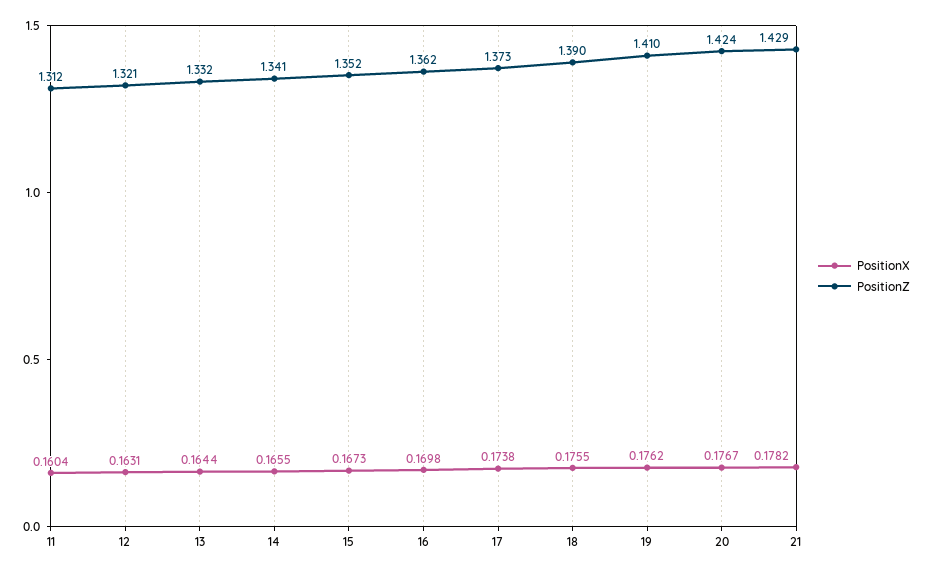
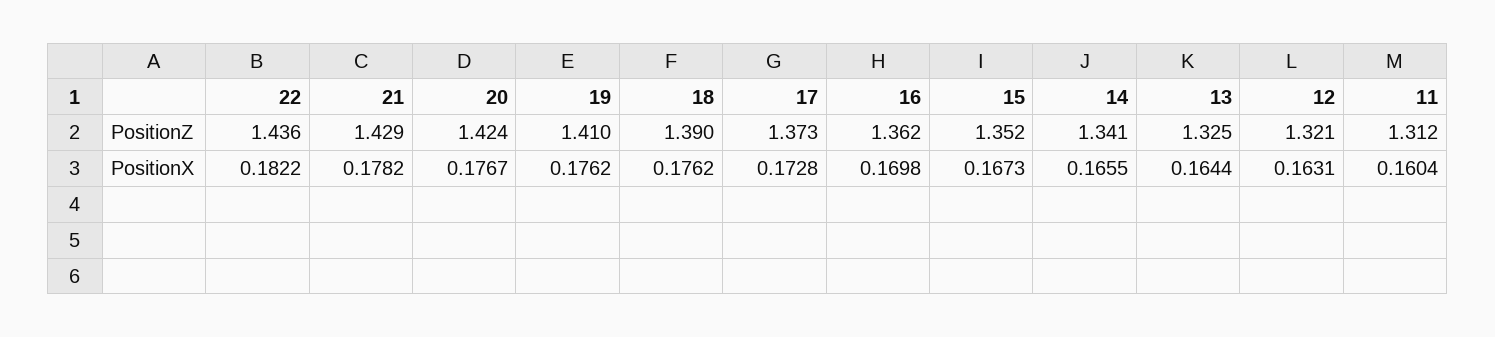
PositionZ, 13: 1.332 -> 1.325
PositionX, 17: 0.1738 -> 0.1728
PositionX, 18: 0.1755 -> 0.1762
PositionZ, 22: none -> 1.436
PositionX, 22: none -> 0.1822

